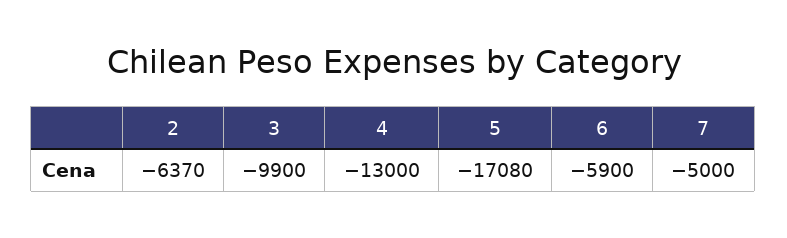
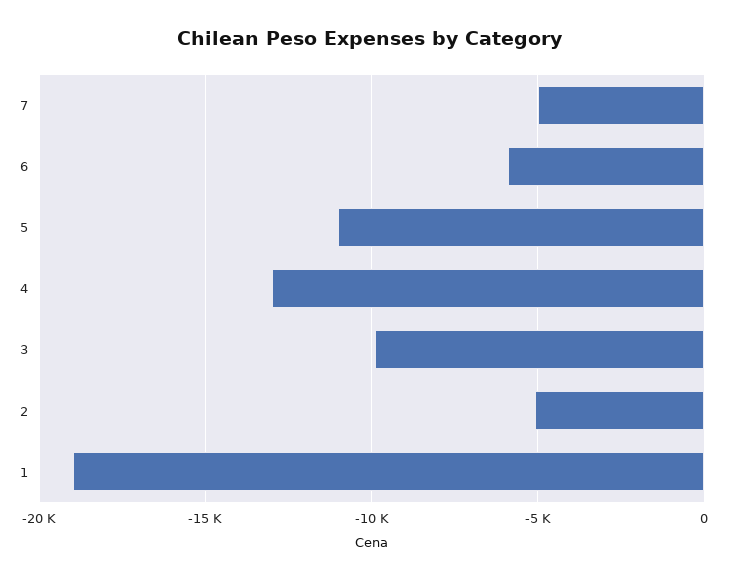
2: -6370 -> -5000
5: -17080 -> -11000
1: none -> -19000

